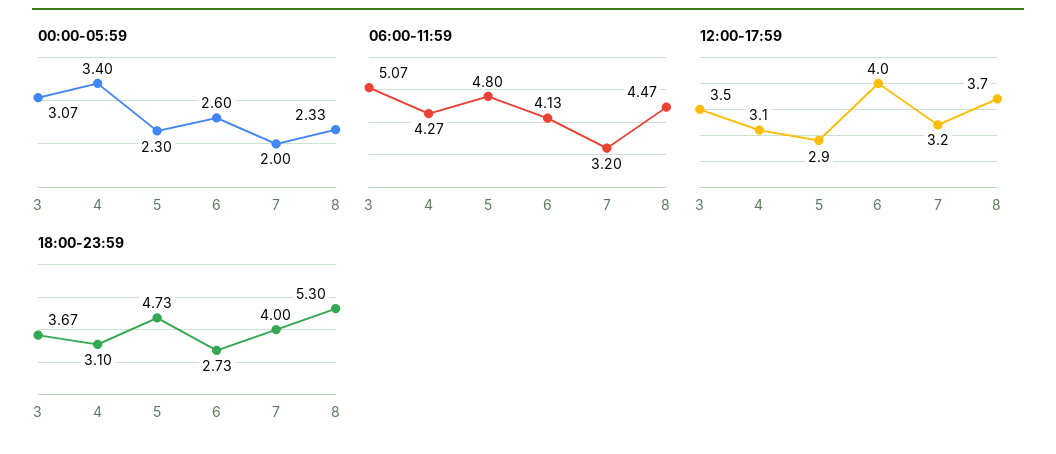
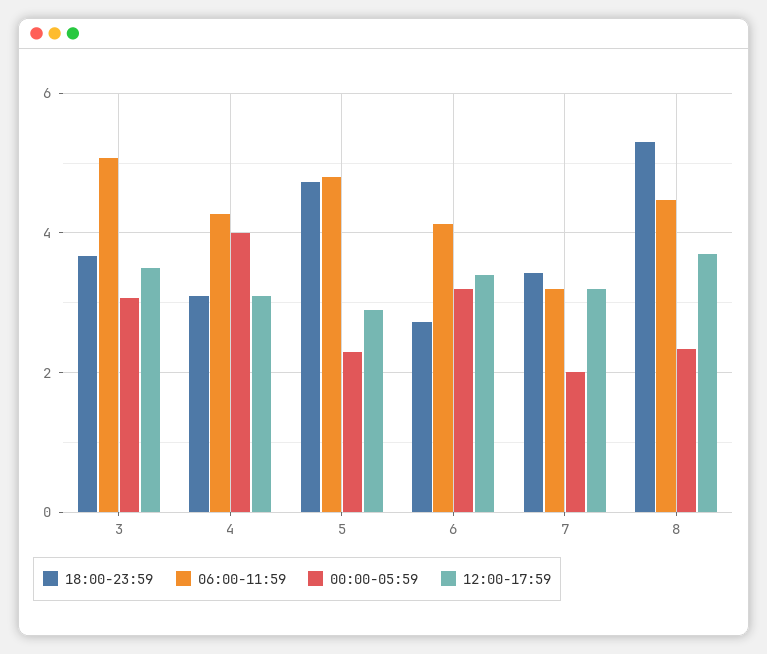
00:00-05:59, 4: 3.4 -> 4
00:00-05:59, 6: 2.6 -> 3.2
12:00-17:59, 6: 4 -> 3.4
18:00-23:59, 7: 4 -> 3.4

